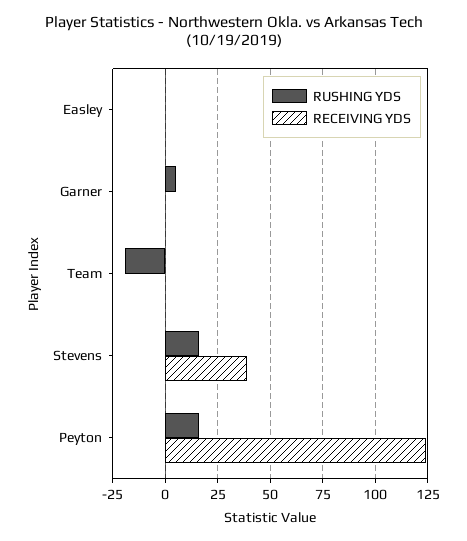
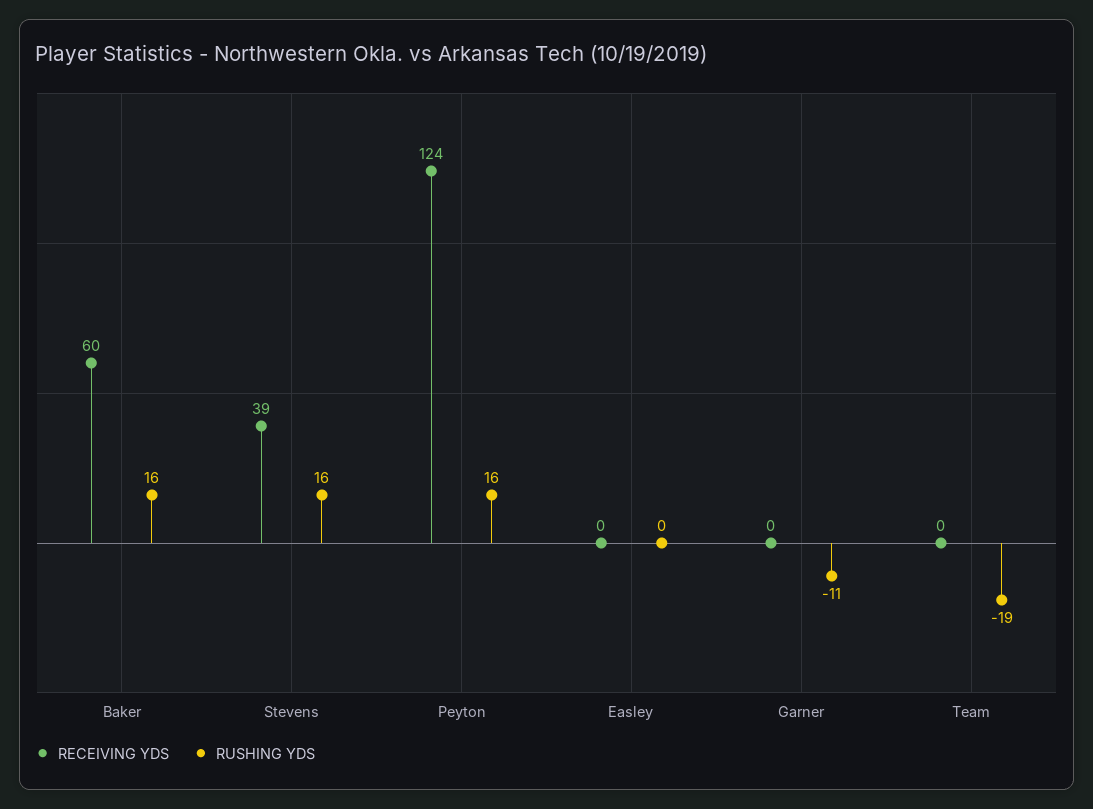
RUSHING YDS, Garner: 5 -> -11
RECEIVING YDS, Baker: none -> 60
RUSHING YDS, Baker: none -> 16

